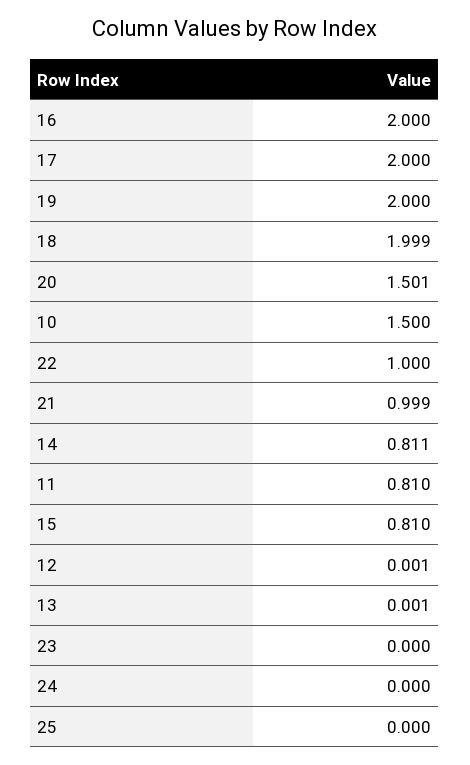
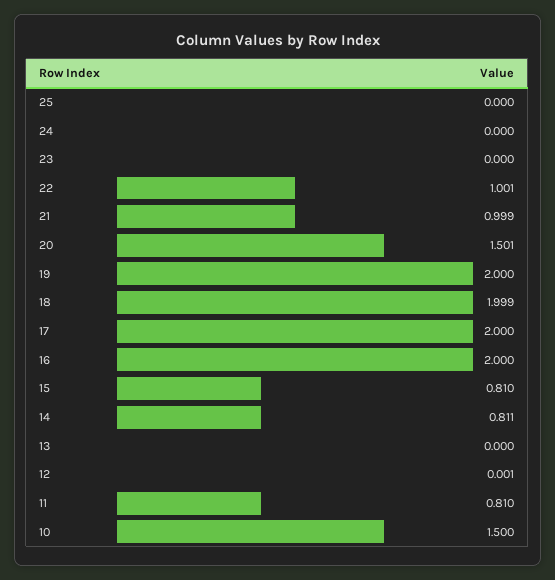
22: 1 -> 1.001
13: 0.001 -> 0

